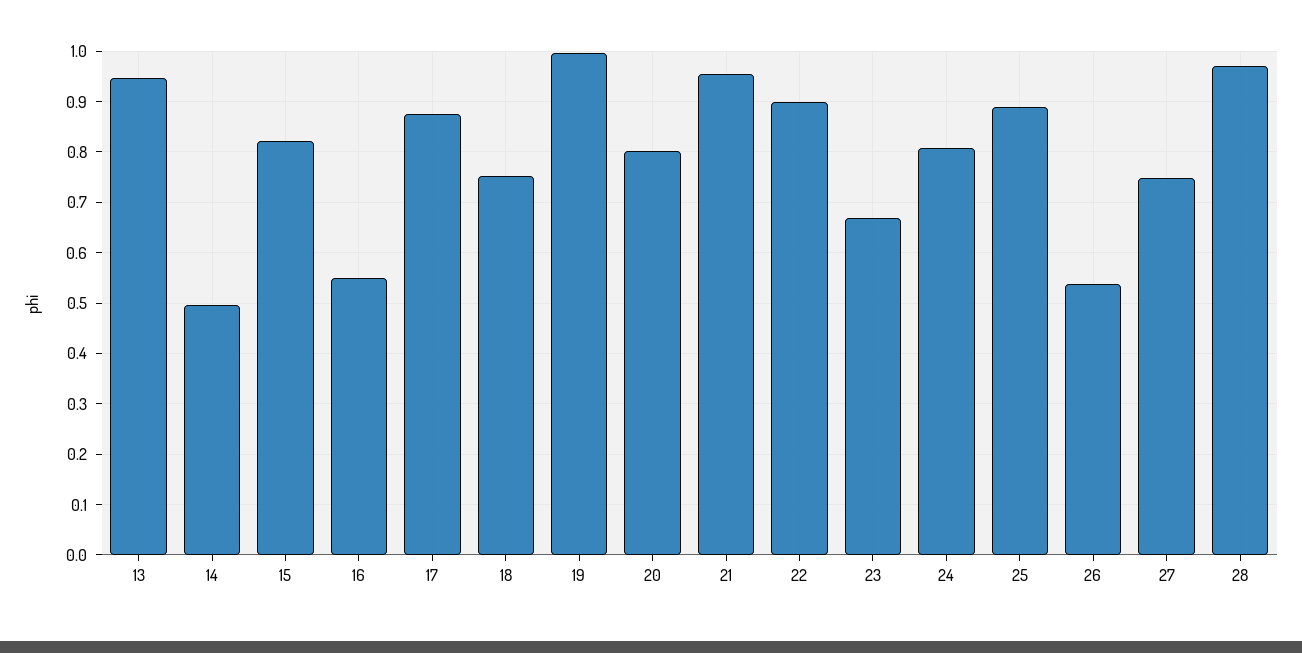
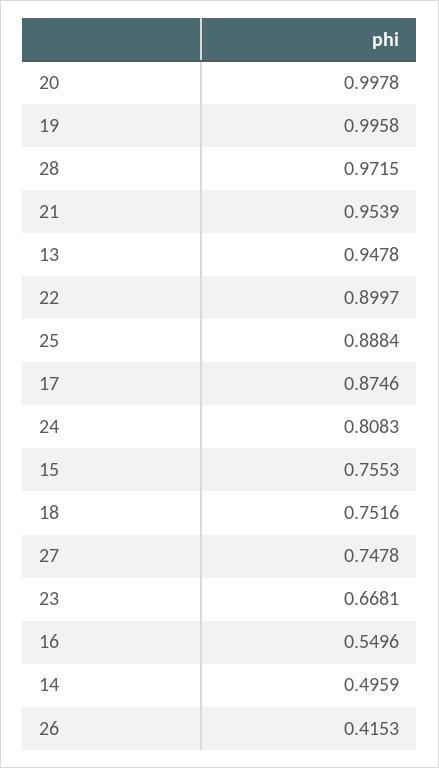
15: 0.82 -> 0.7553
20: 0.8 -> 0.9978
26: 0.54 -> 0.4153

